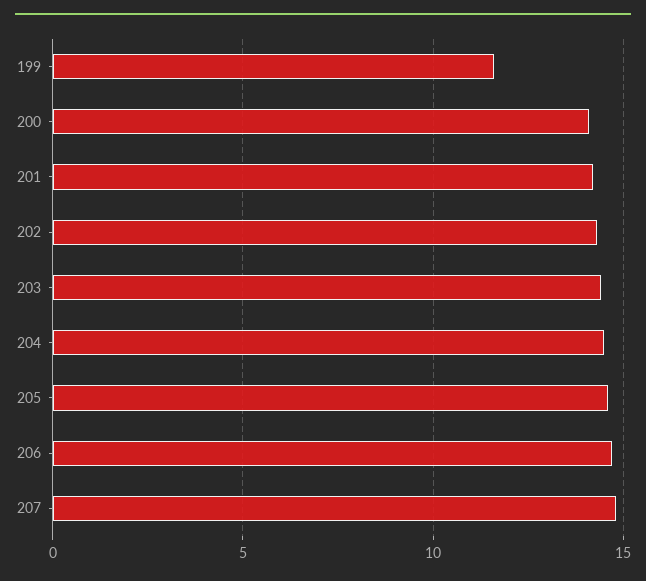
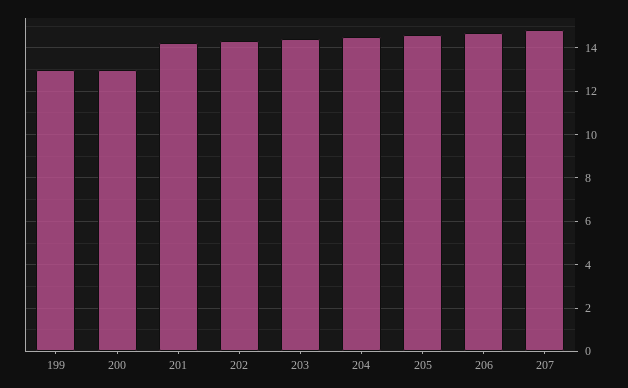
199: 11.5 -> 13
200: 14 -> 13

